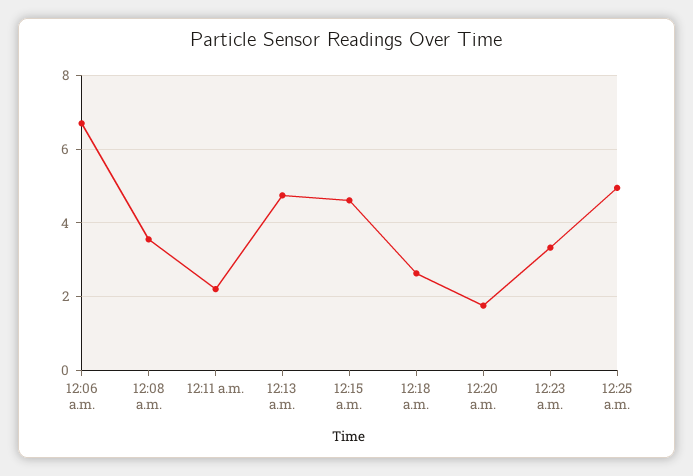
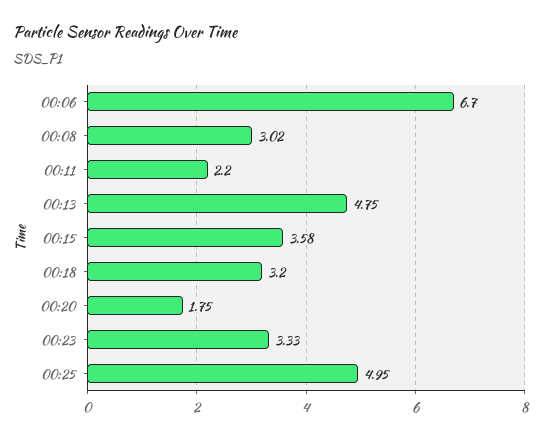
12:08 a.m.: 3.6 -> 3.02
12:15 a.m.: 4.6 -> 3.58
12:18 a.m.: 2.6 -> 3.2

